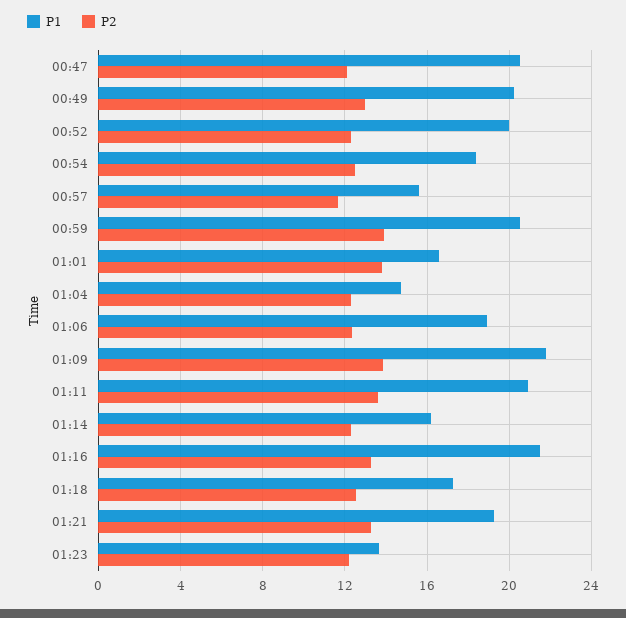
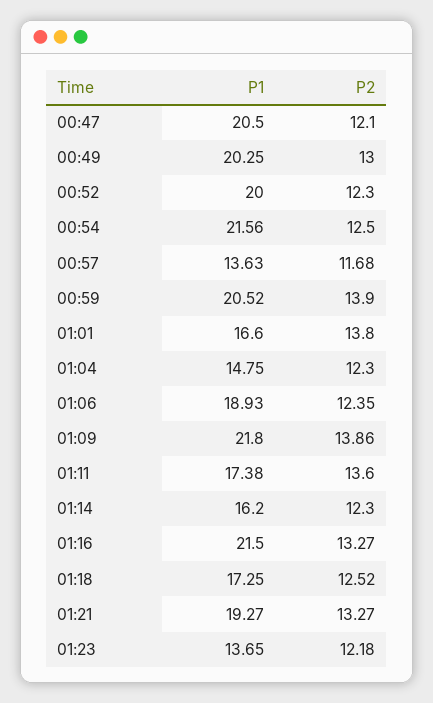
P1, 00:54: 18.5 -> 21.56
P1, 00:57: 15.5 -> 13.63
P1, 01:11: 21 -> 17.38

